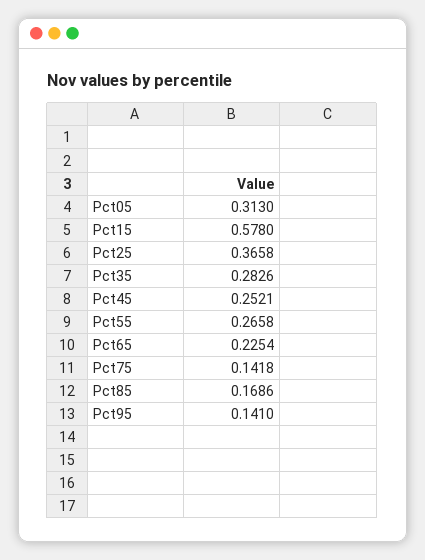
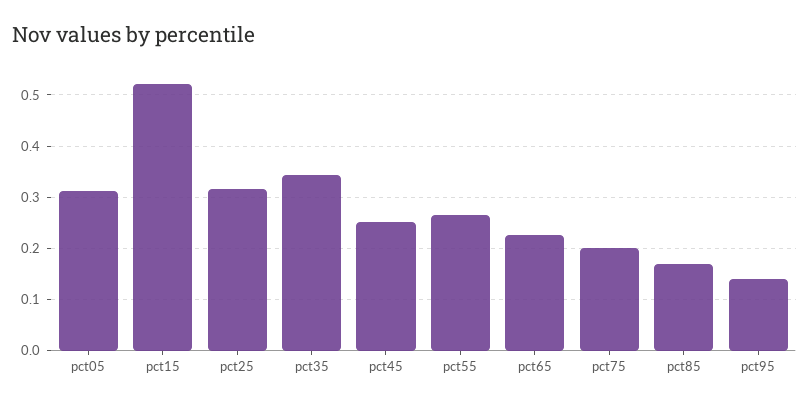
Pct15: 0.578 -> 0.52
Pct25: 0.3658 -> 0.32
Pct35: 0.2826 -> 0.34
Pct75: 0.1418 -> 0.2

